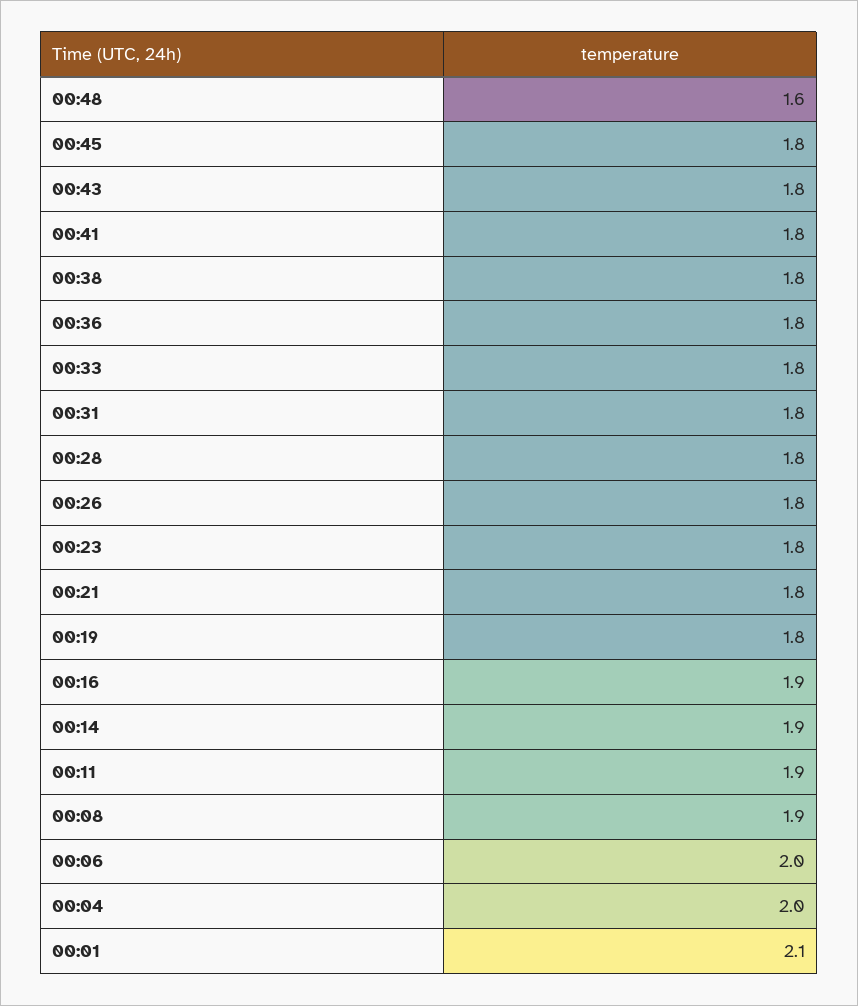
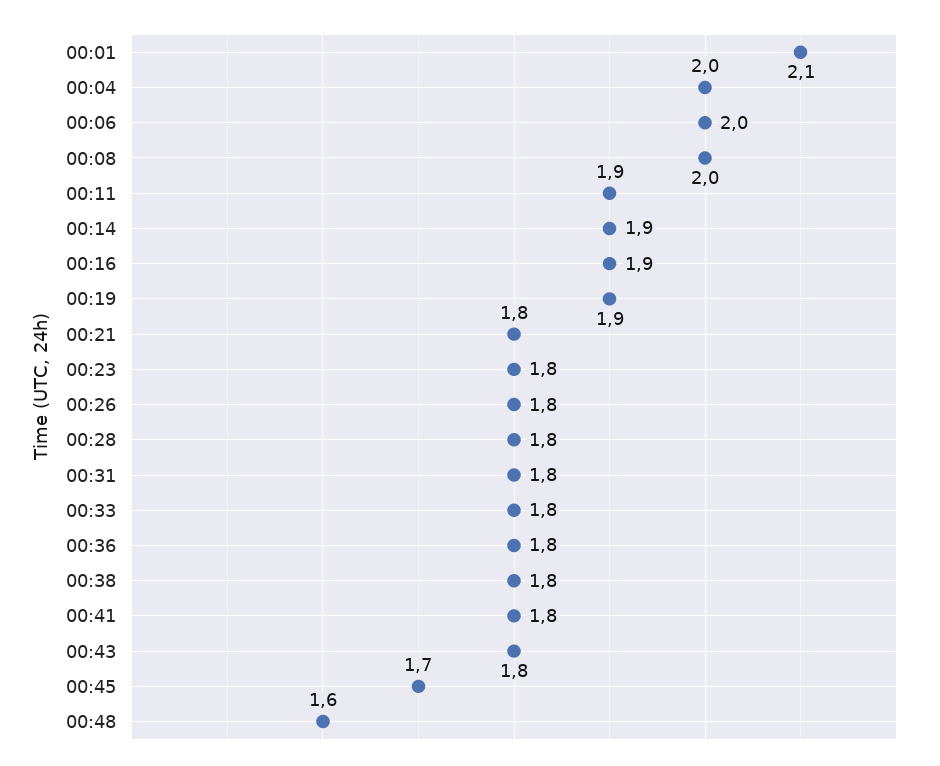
00:45: 1.8 -> 1.7
00:19: 1.8 -> 1.9
00:08: 1.9 -> 2

